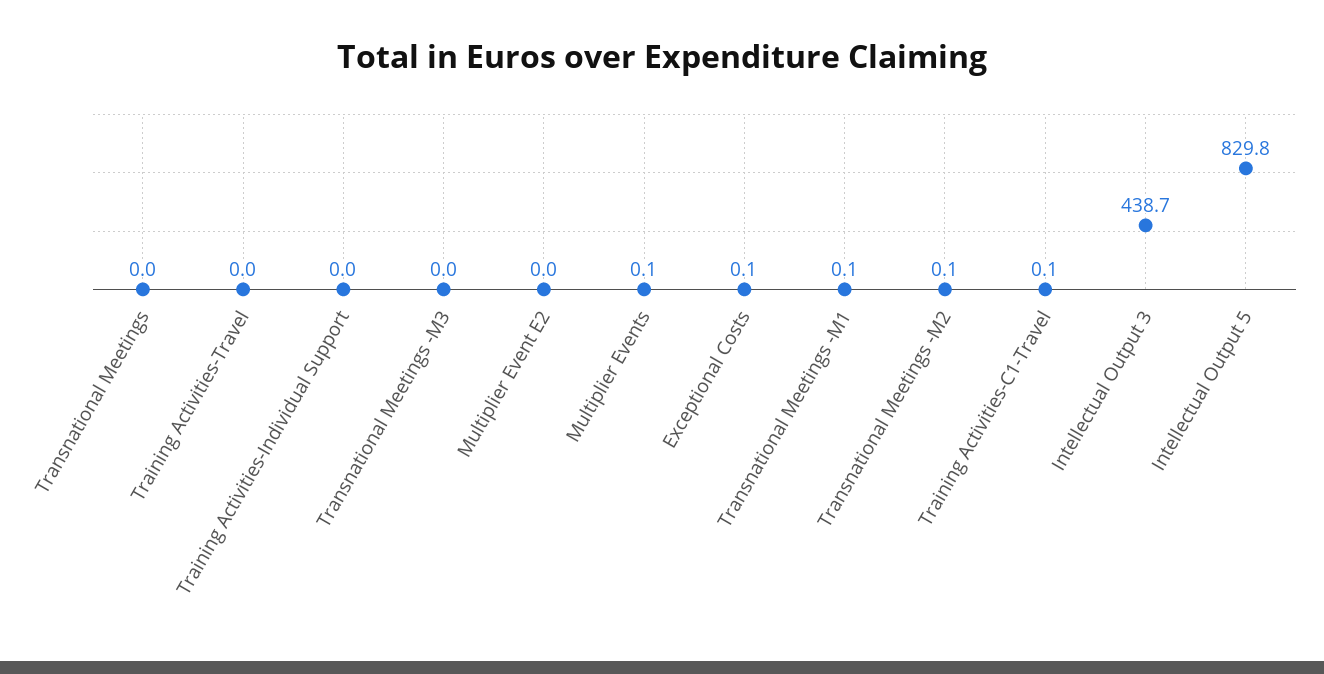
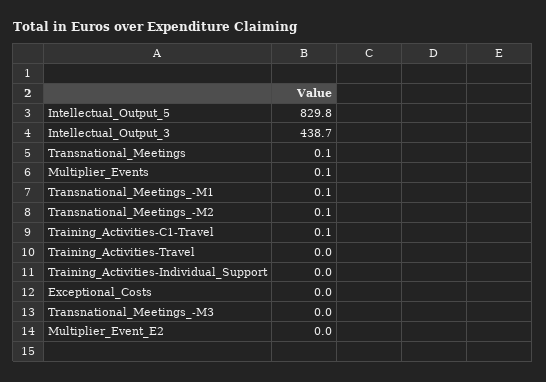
Transnational Meetings: 0 -> 0.1
Exceptional Costs: 0.1 -> 0

